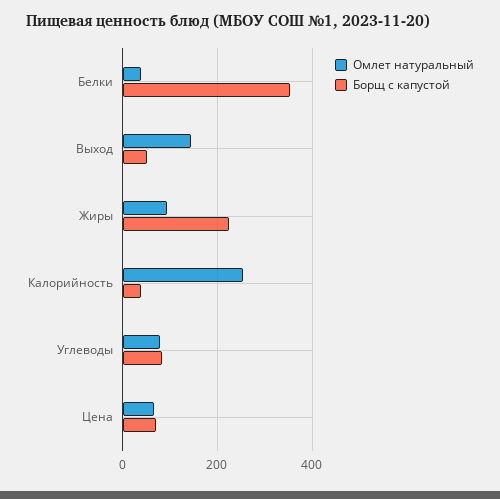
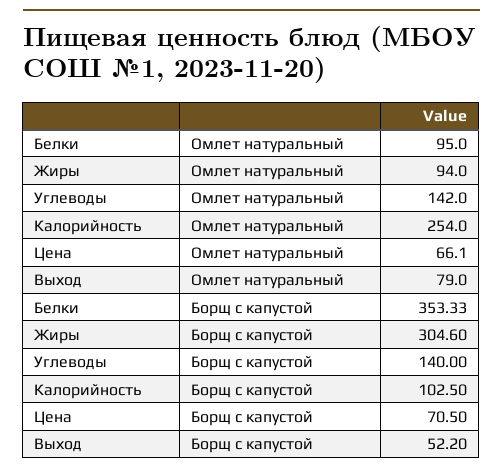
Омлет натуральный, Белки: 40 -> 95
Омлет натуральный, Выход: 140 -> 79
Борщ с капустой, Жиры: 220 -> 304.6
Борщ с капустой, Калорийность: 40 -> 102.5
Омлет натуральный, Углеводы: 80 -> 142
Борщ с капустой, Углеводы: 80 -> 140

